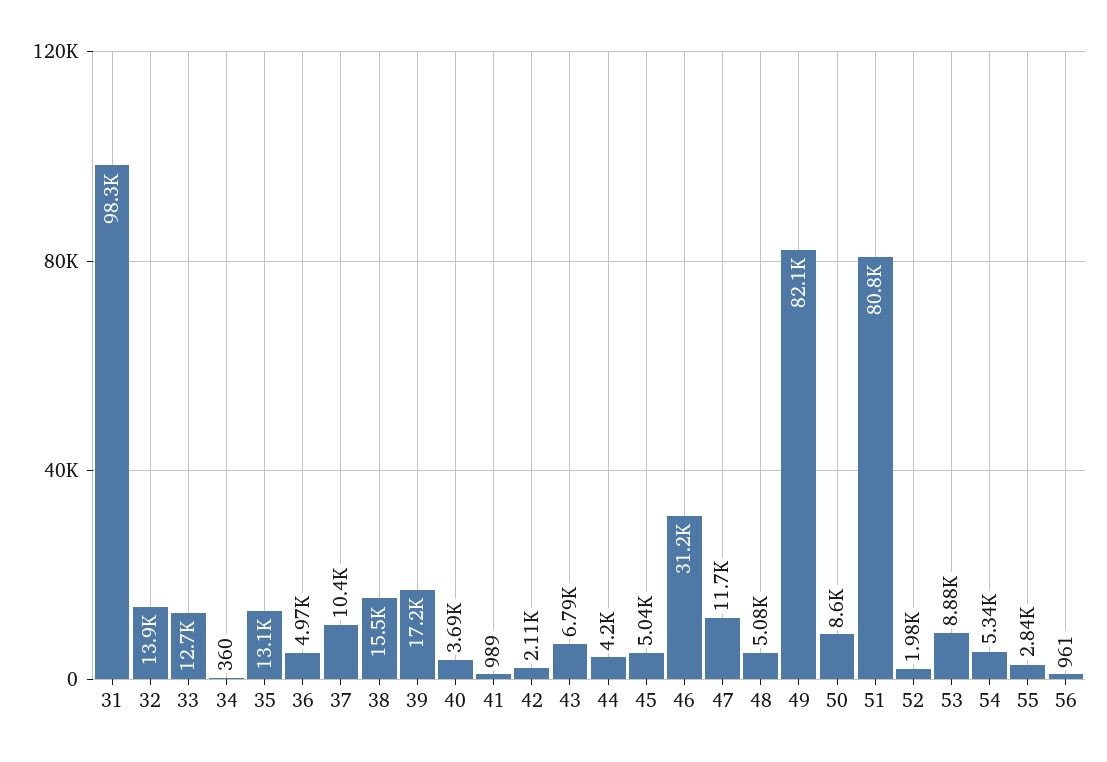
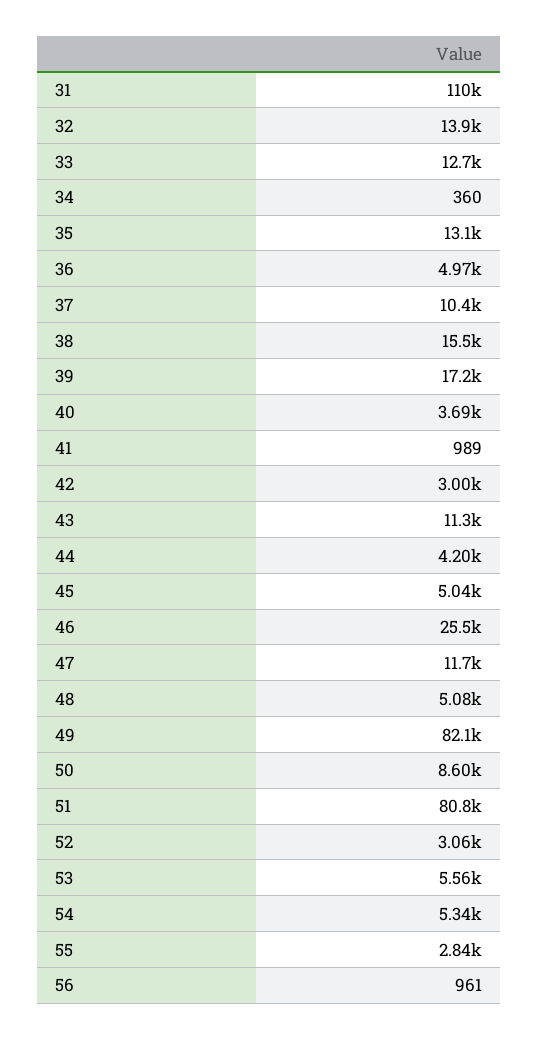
31: 98300 -> 110000
42: 2110 -> 3000
43: 6790 -> 11300
46: 31200 -> 25500
52: 1980 -> 3060
53: 8880 -> 5560

